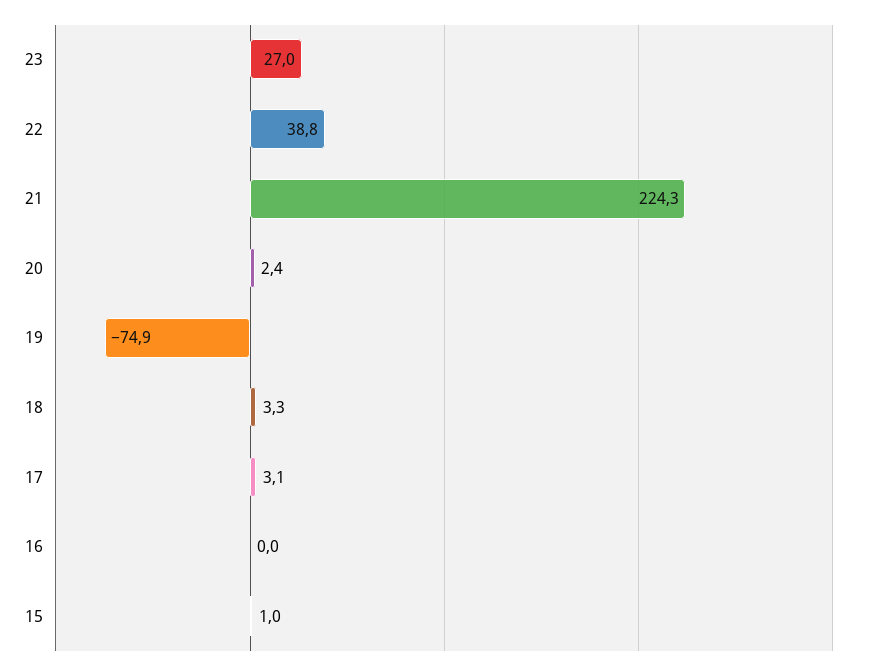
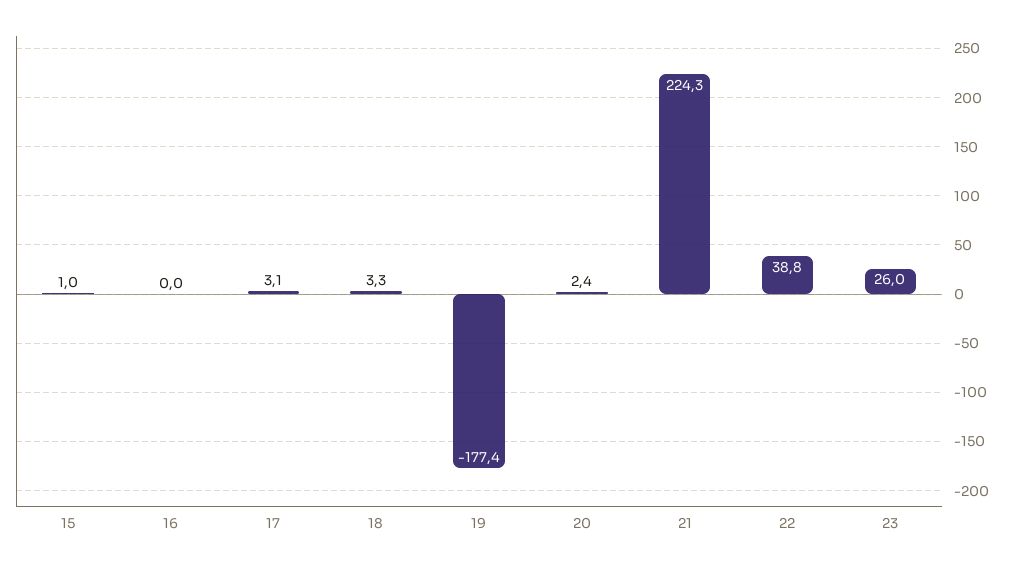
23: 27 -> 26
19: -74.9 -> -177.4

